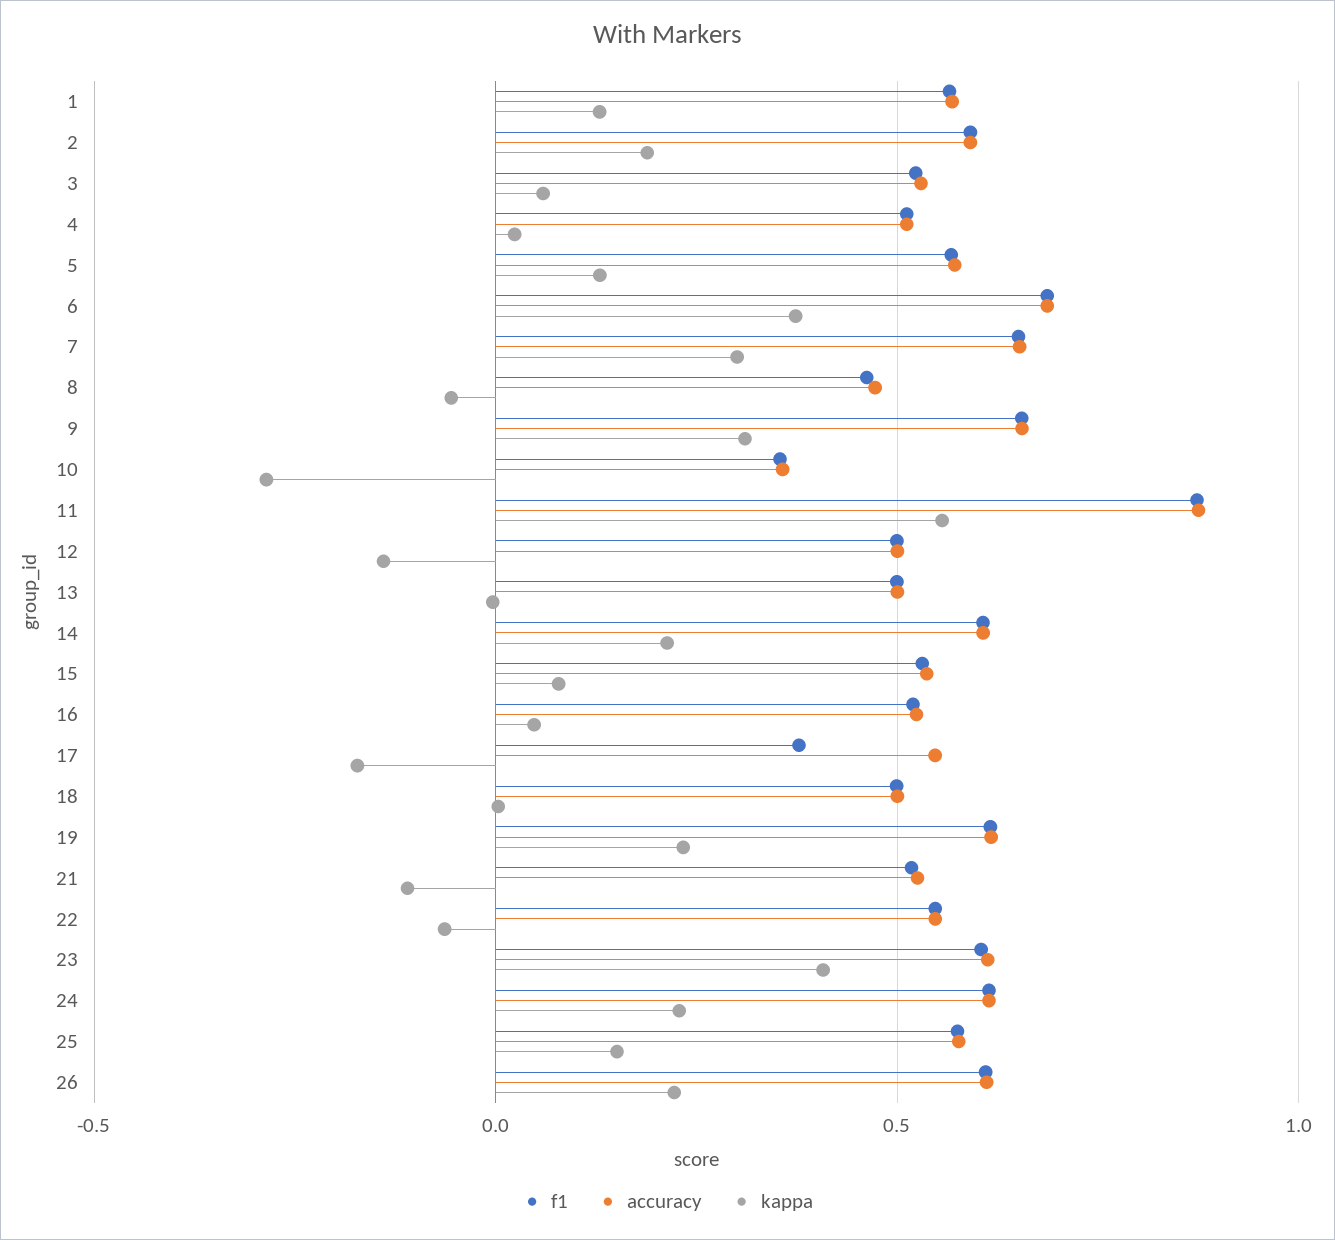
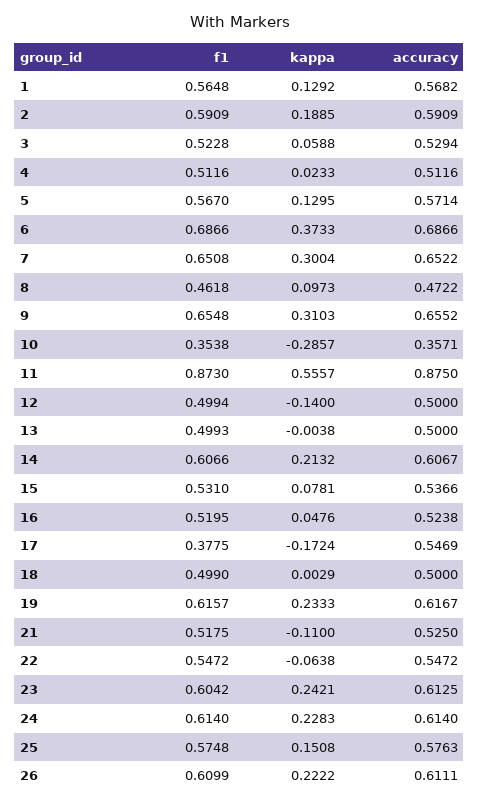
kappa, 8: -0.05 -> 0.0973
kappa, 23: 0.4 -> 0.2421

